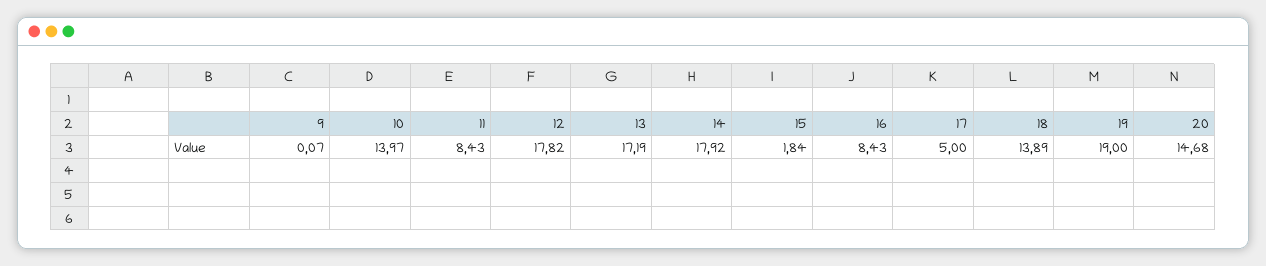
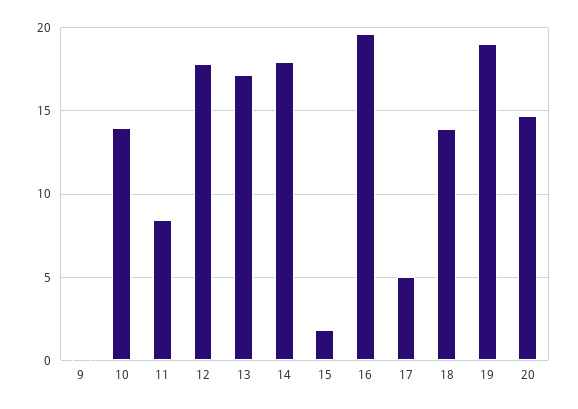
16: 8.43 -> 19.5

